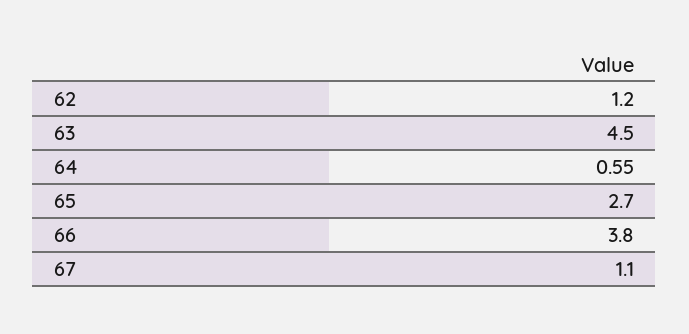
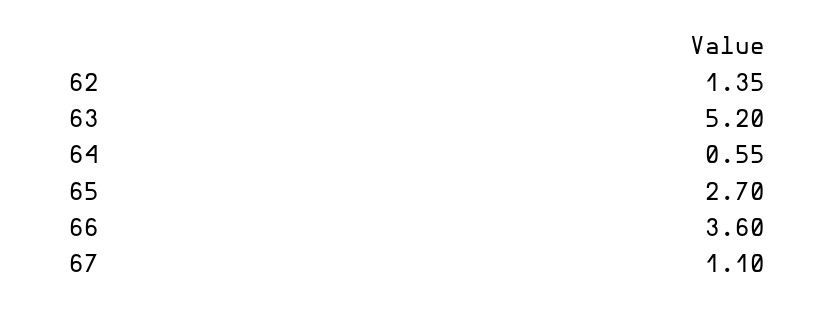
62: 1.2 -> 1.35
63: 4.5 -> 5.2
66: 3.8 -> 3.6

